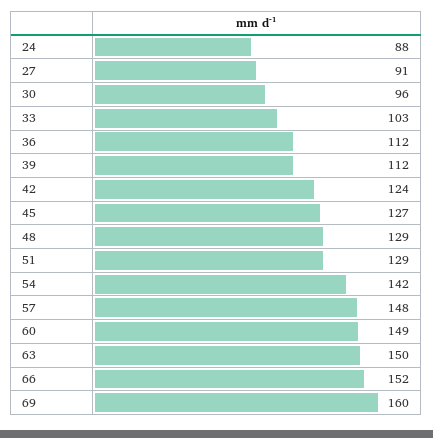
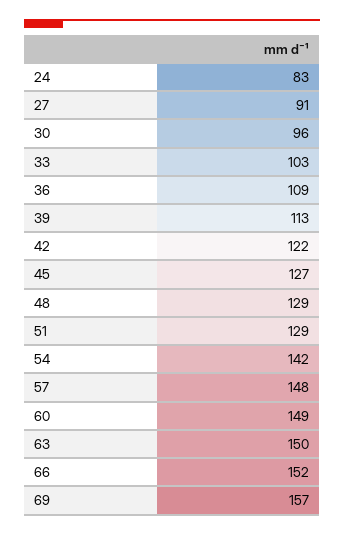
24: 88 -> 83
36: 112 -> 109
39: 112 -> 113
42: 124 -> 122
69: 160 -> 157

